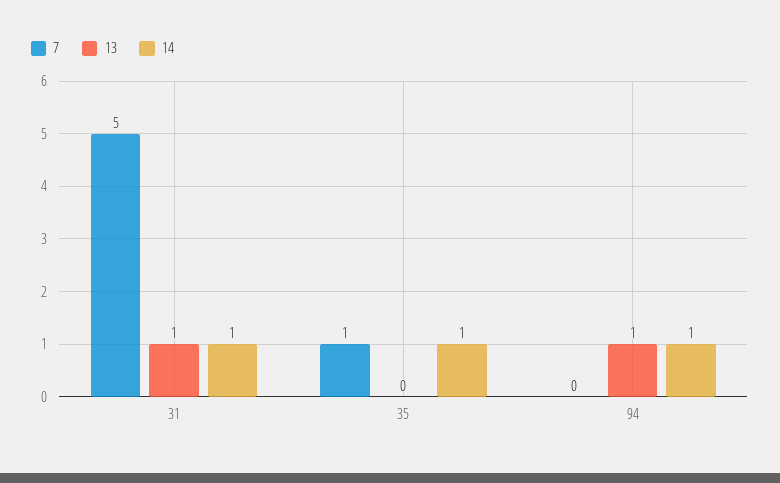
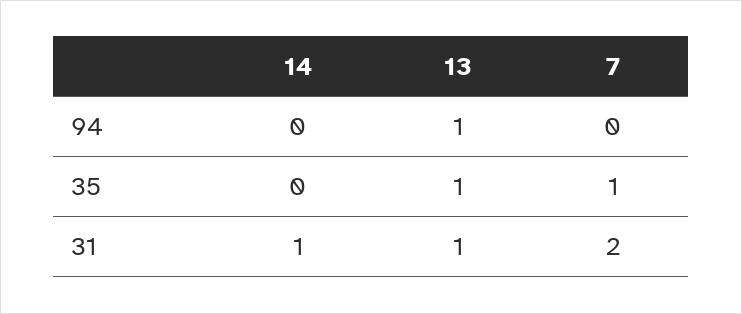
7, 31: 5 -> 2
13, 35: 0 -> 1
14, 35: 1 -> 0
14, 94: 1 -> 0

